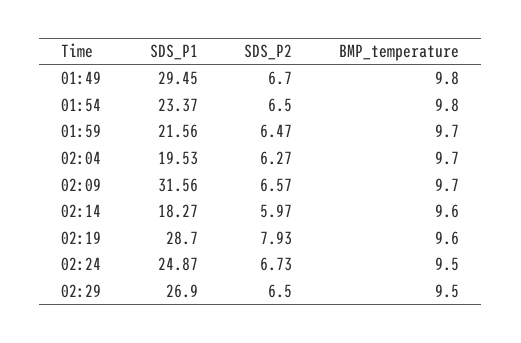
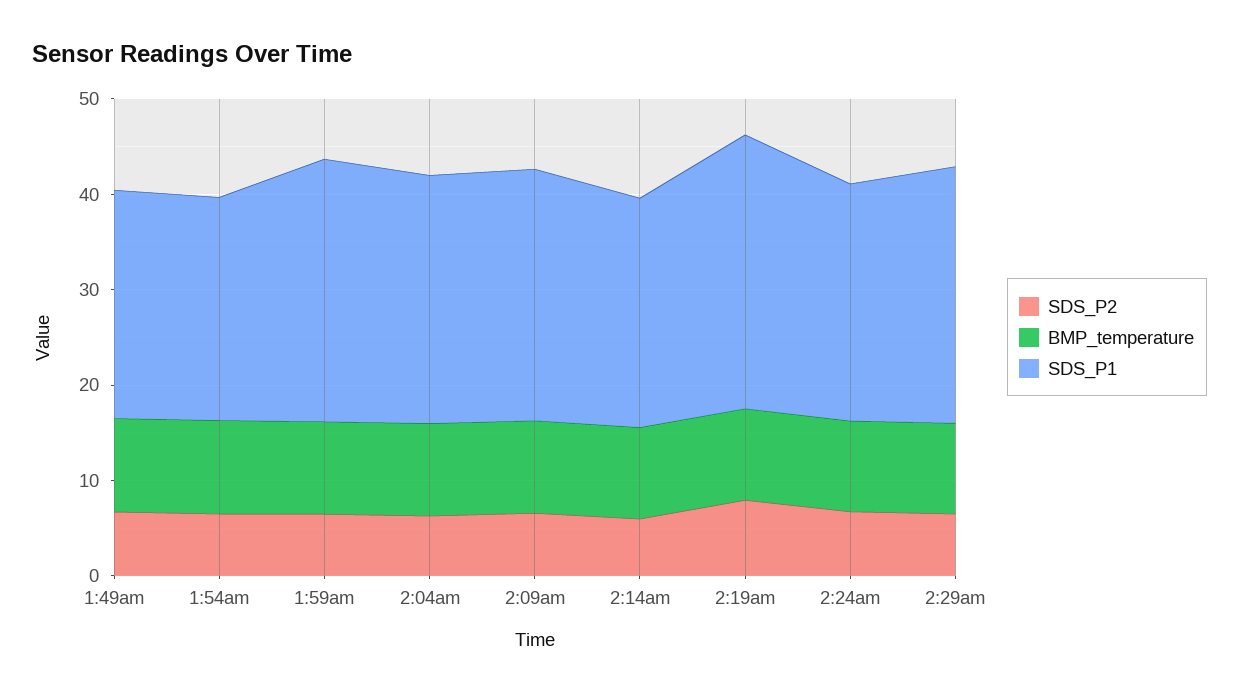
SDS_P1, 01:49: 29.45 -> 24
SDS_P1, 01:59: 21.56 -> 28
SDS_P1, 02:04: 19.53 -> 26
SDS_P1, 02:09: 31.56 -> 26
SDS_P1, 02:14: 18.27 -> 24

